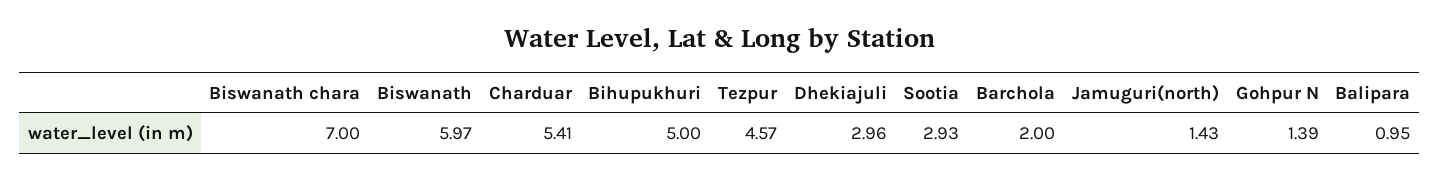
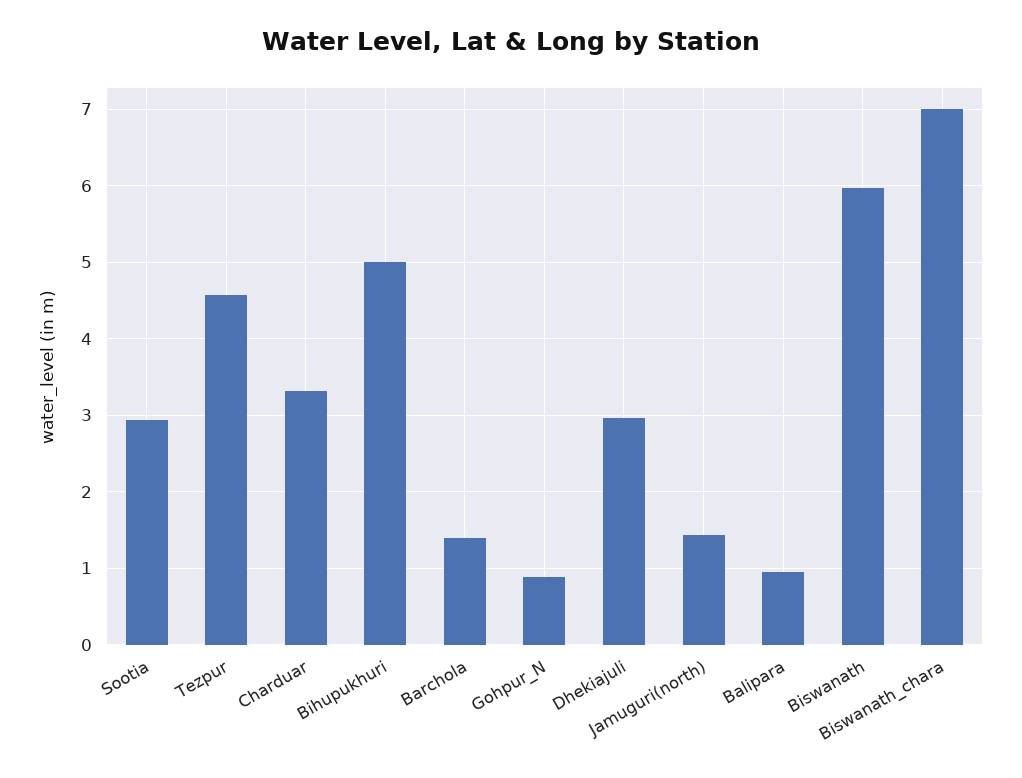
Charduar: 5.41 -> 3.3
Barchola: 2 -> 1.4
Gohpur N: 1.39 -> 0.9

